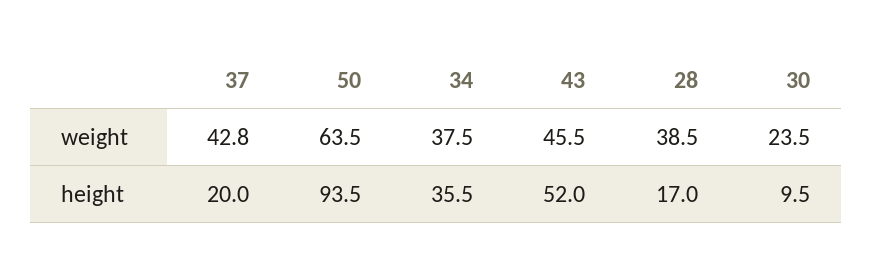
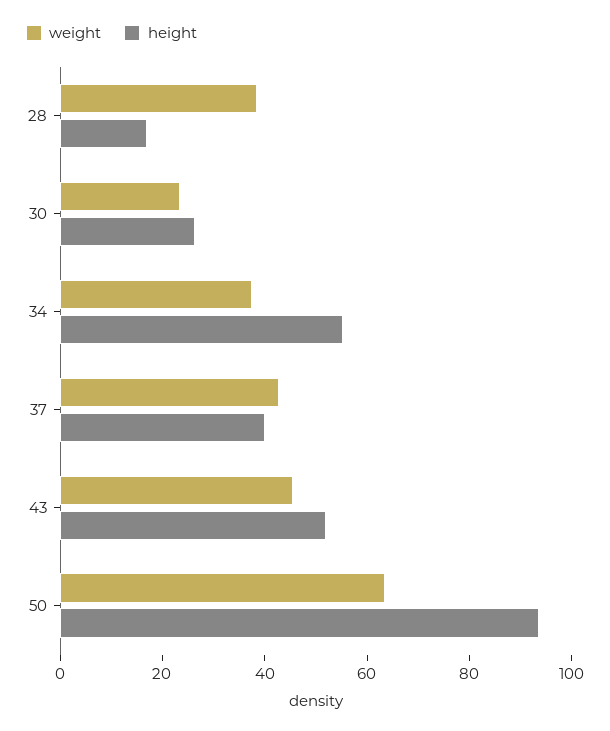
height, 37: 20 -> 40
height, 34: 35.5 -> 55
height, 30: 9.5 -> 25

